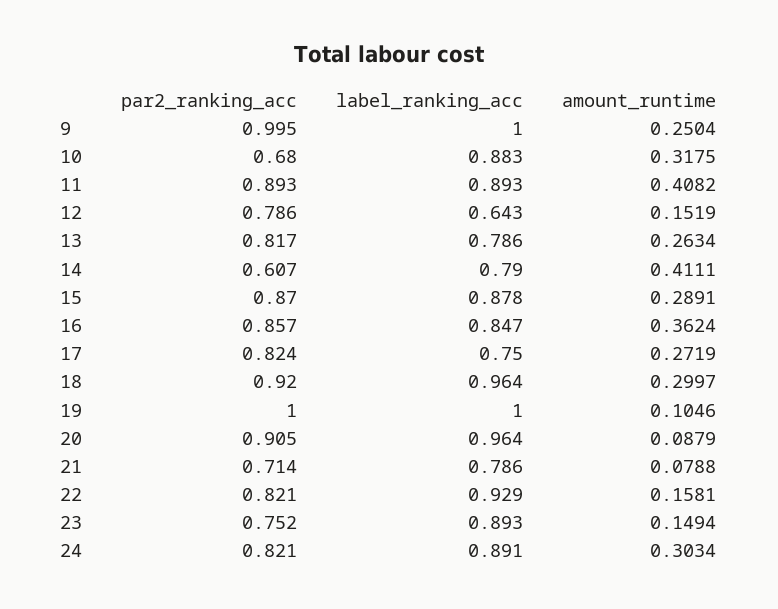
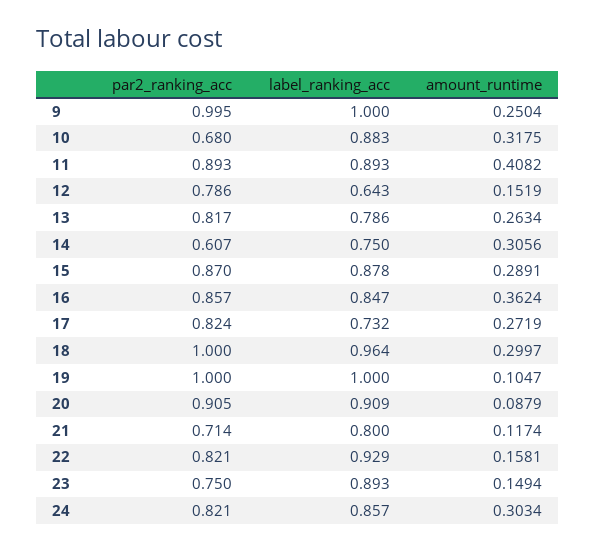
label_ranking_acc, 14: 0.79 -> 0.75
amount_runtime, 14: 0.4111 -> 0.3056
label_ranking_acc, 17: 0.75 -> 0.732
par2_ranking_acc, 18: 0.92 -> 1
amount_runtime, 19: 0.1046 -> 0.1047
label_ranking_acc, 20: 0.964 -> 0.909
label_ranking_acc, 21: 0.786 -> 0.8
amount_runtime, 21: 0.0788 -> 0.1174
par2_ranking_acc, 23: 0.752 -> 0.75
label_ranking_acc, 24: 0.891 -> 0.857

